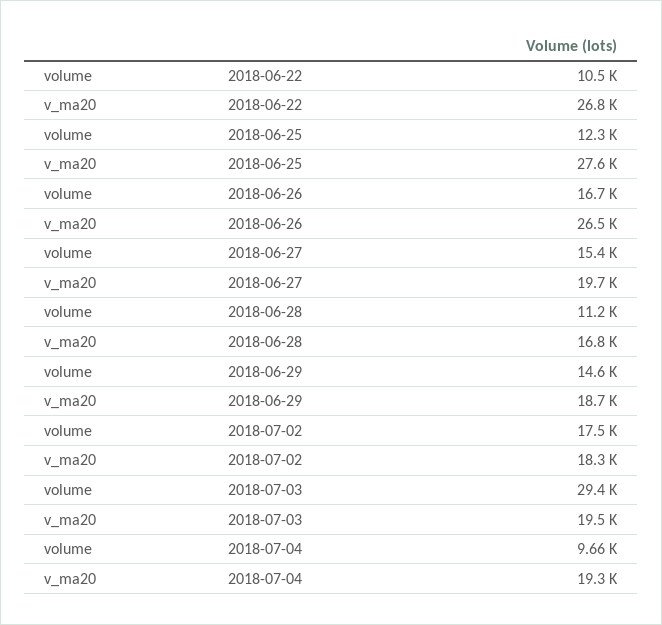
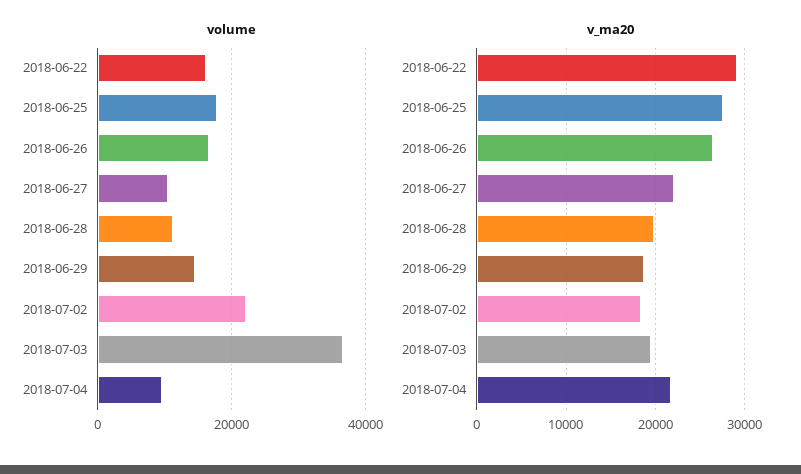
volume, 2018-06-22: 10500 -> 16000
v_ma20, 2018-06-22: 26800 -> 29000
volume, 2018-06-25: 12300 -> 18000
volume, 2018-06-27: 15400 -> 10000
v_ma20, 2018-06-27: 19700 -> 22000
v_ma20, 2018-06-28: 16800 -> 20000
volume, 2018-07-02: 17500 -> 22000
volume, 2018-07-03: 29400 -> 36000
v_ma20, 2018-07-04: 19300 -> 22000

